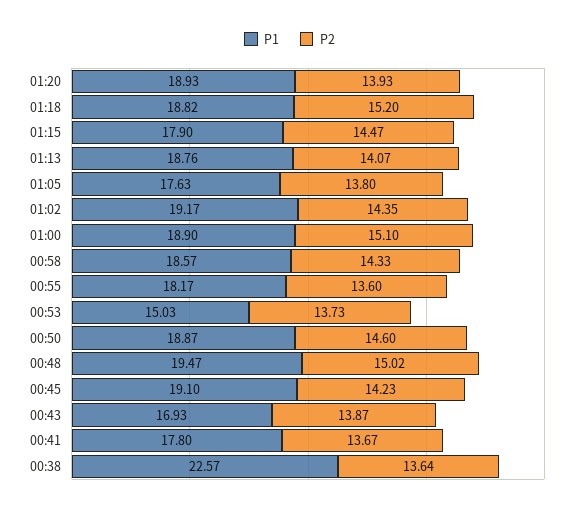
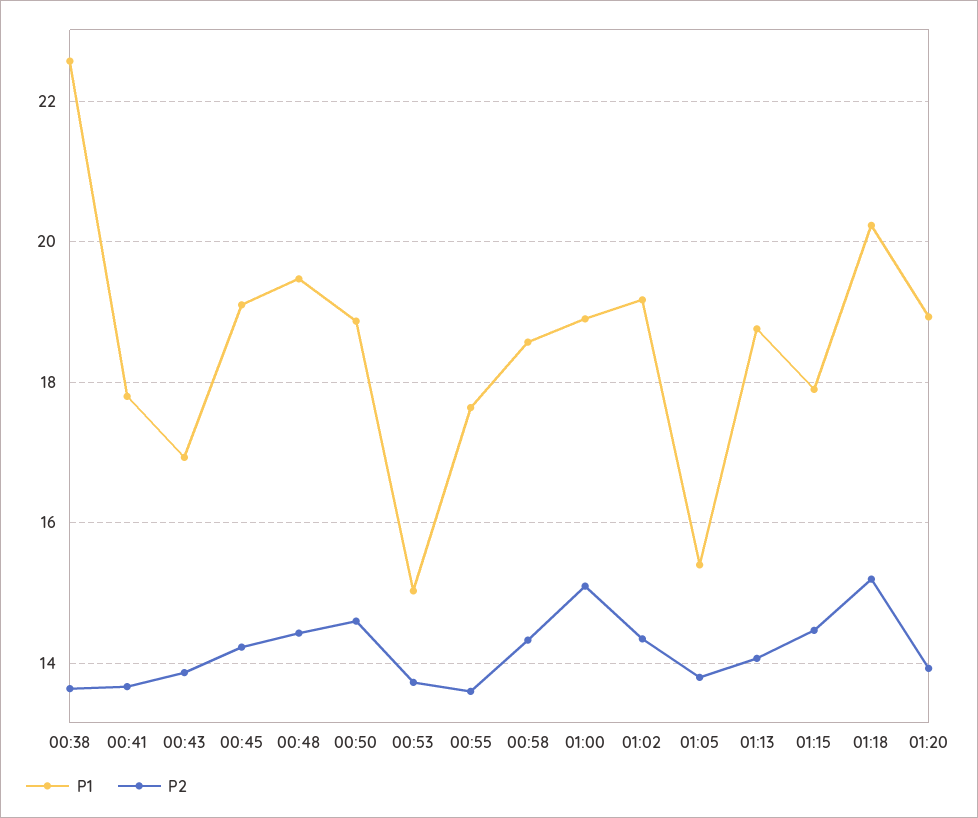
P1, 01:18: 18.82 -> 20.2
P1, 01:05: 17.63 -> 15.4
P1, 00:55: 18.17 -> 17.6
P2, 00:48: 15.02 -> 14.4

